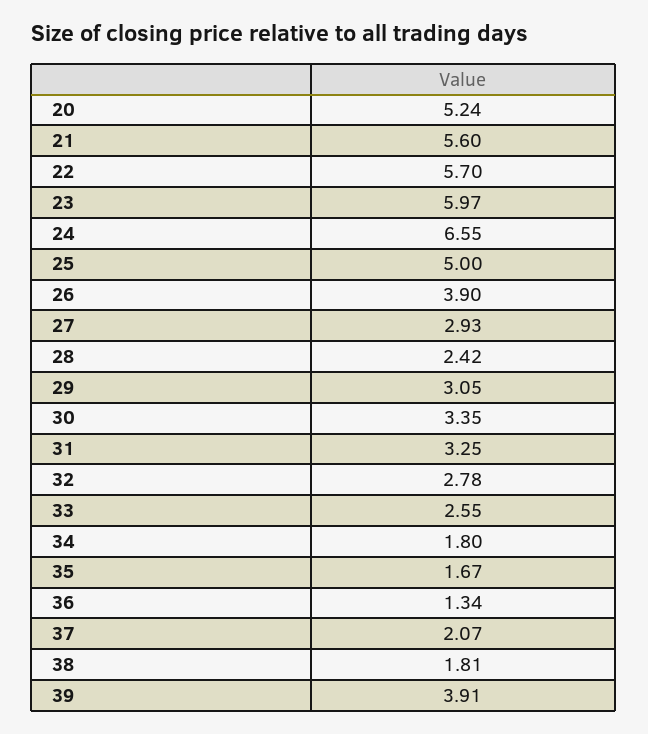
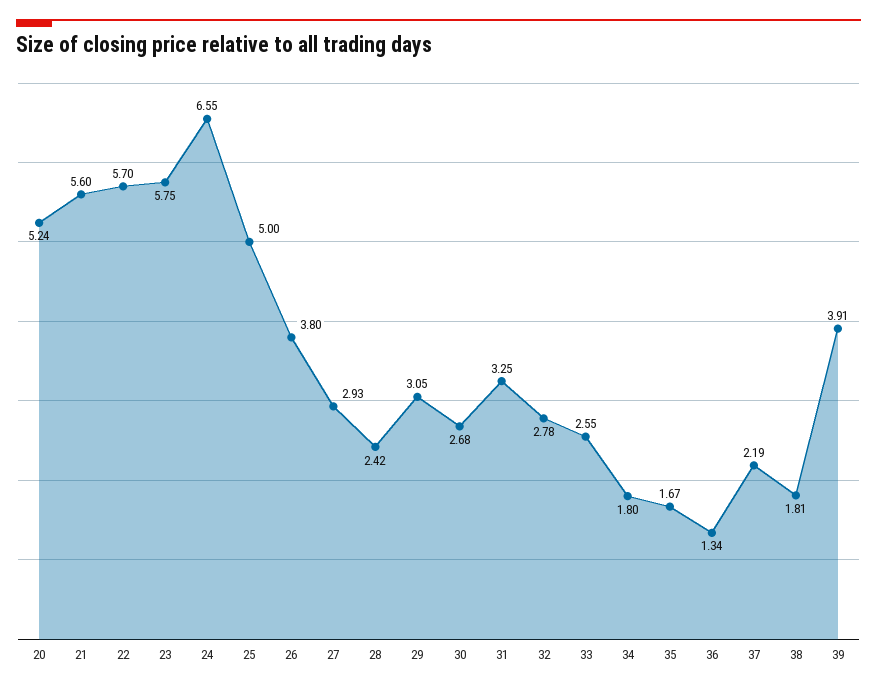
23: 5.97 -> 5.75
26: 3.9 -> 3.8
30: 3.35 -> 2.68
37: 2.07 -> 2.19

